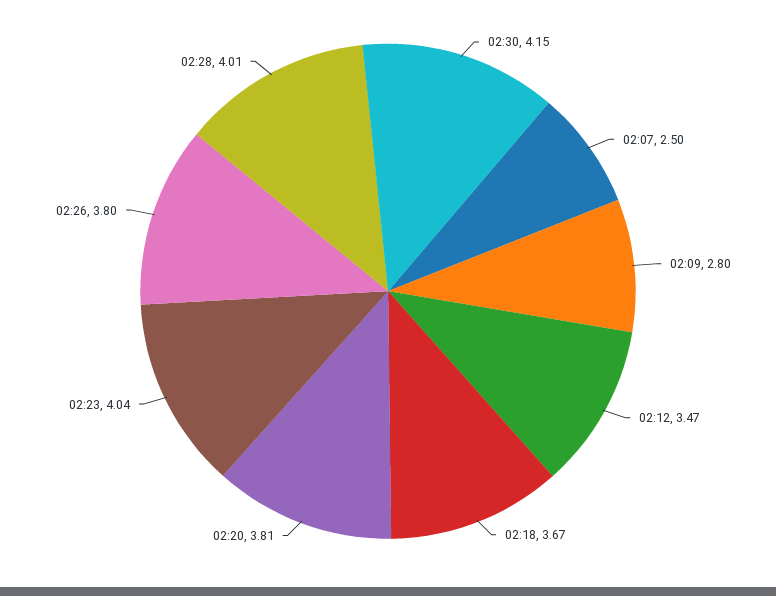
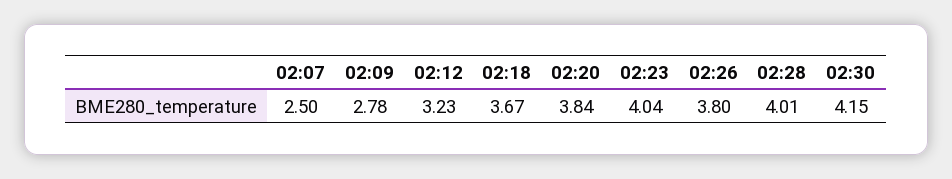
02:09: 2.8 -> 2.78
02:12: 3.47 -> 3.23
02:20: 3.81 -> 3.84

